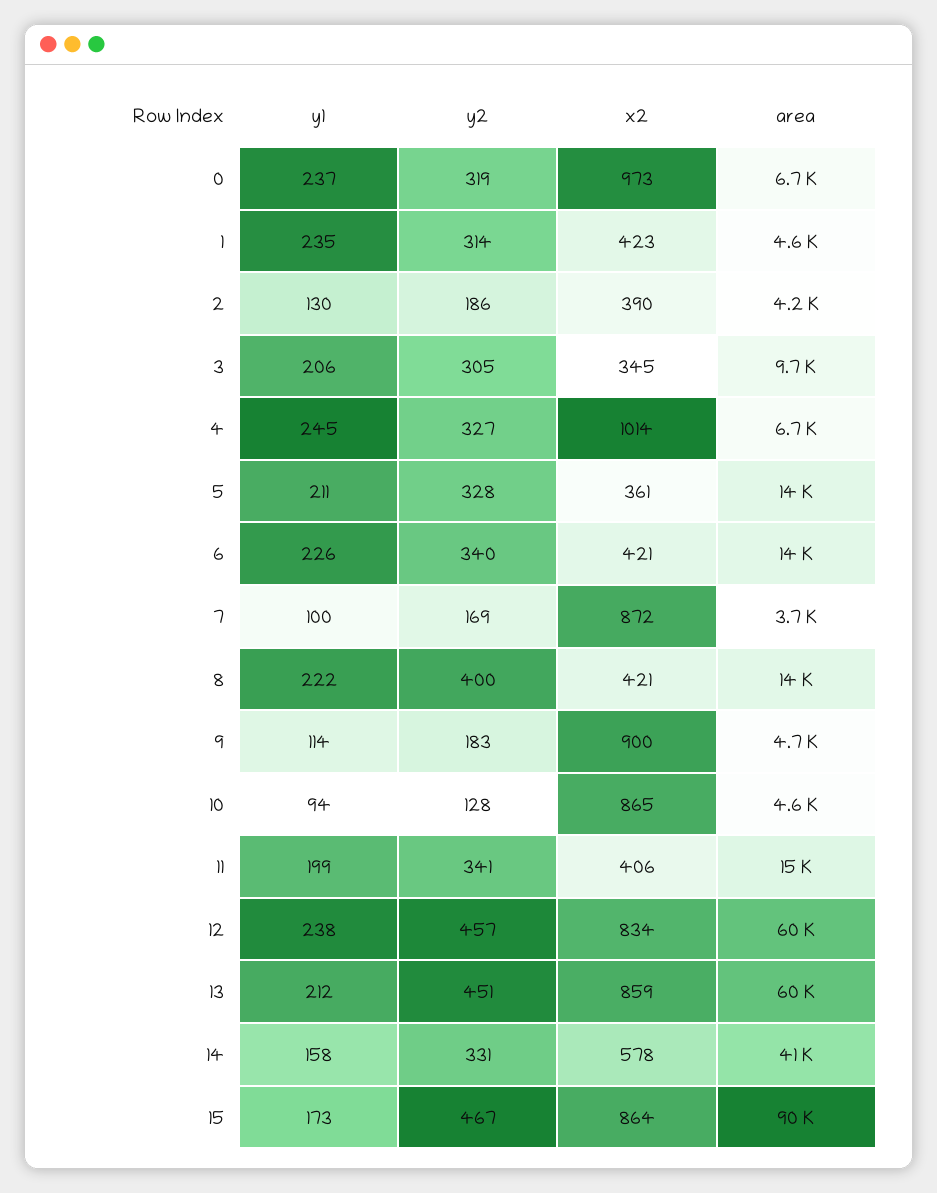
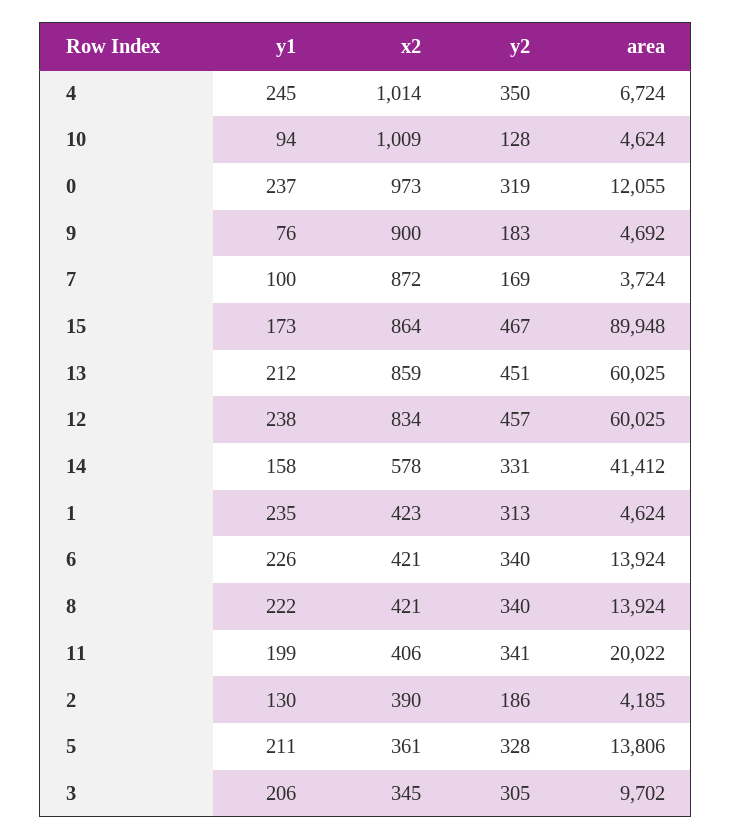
area, 0: 6700 -> 12055
y2, 1: 314 -> 313
y2, 4: 327 -> 350
y2, 8: 400 -> 340
y1, 9: 114 -> 76
x2, 10: 865 -> 1009
area, 11: 15000 -> 20022

